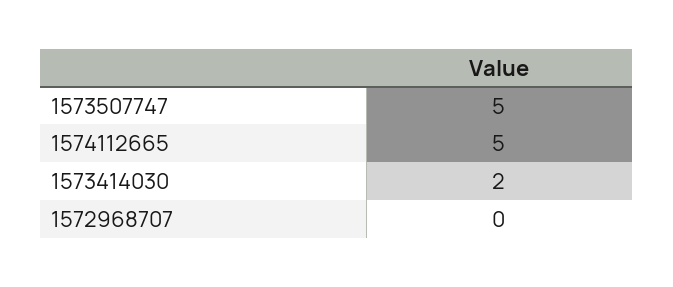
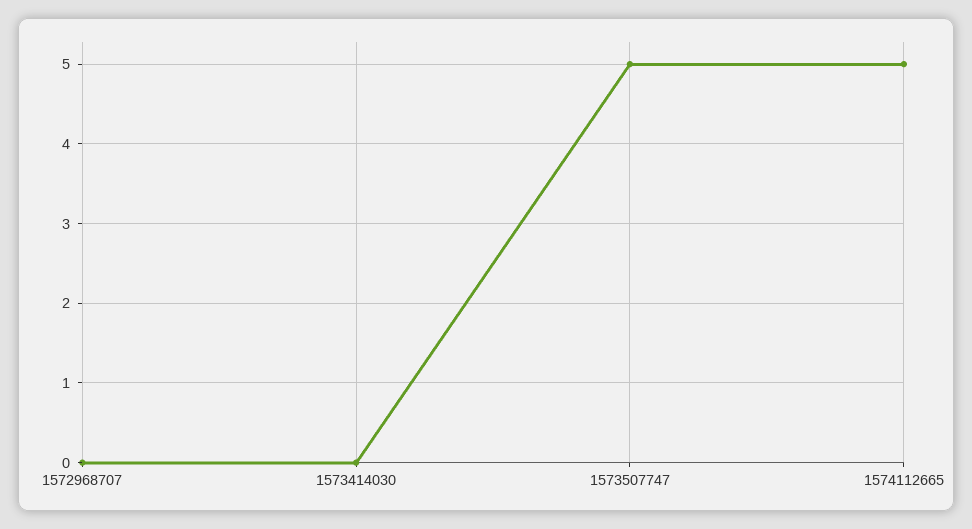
1573414030: 2 -> 0

